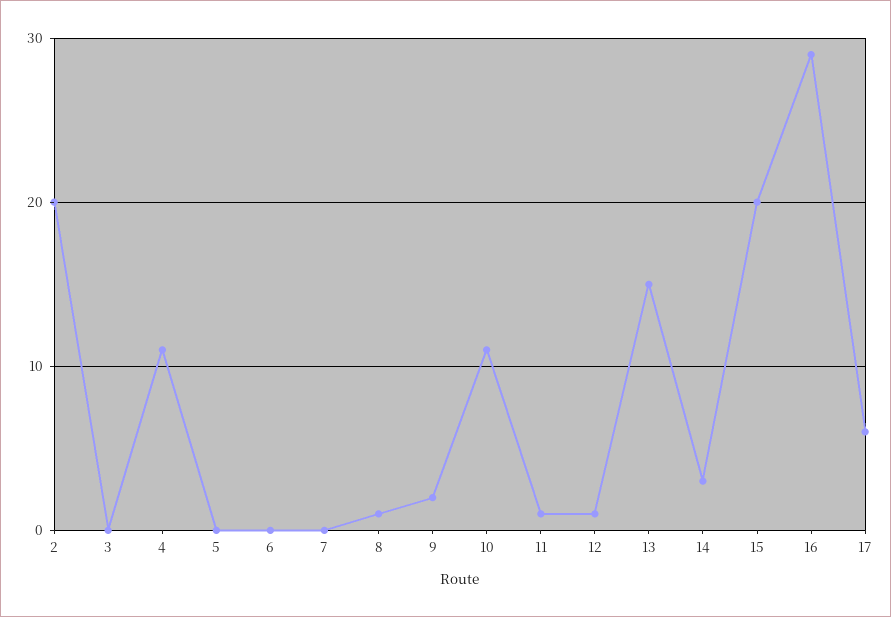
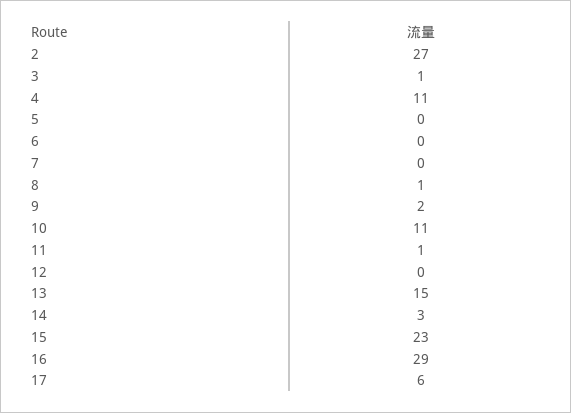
2: 20 -> 27
3: 0 -> 1
12: 1 -> 0
15: 20 -> 23

